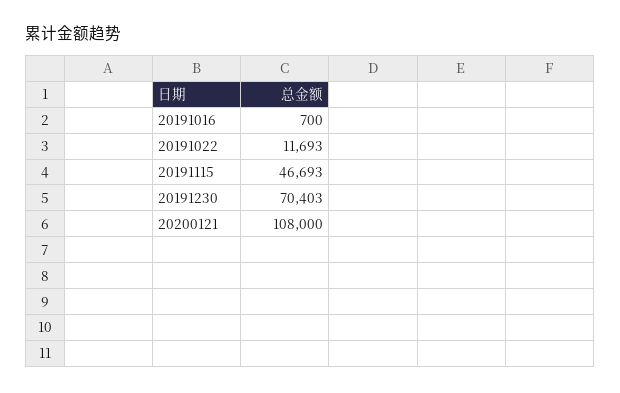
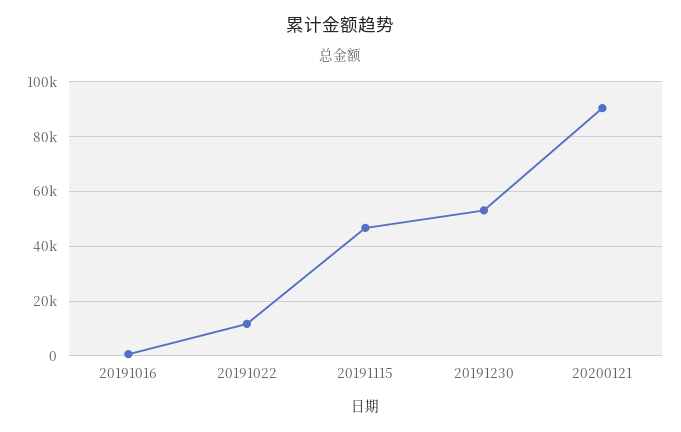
20191230: 70403 -> 52500
20200121: 108000 -> 90000

